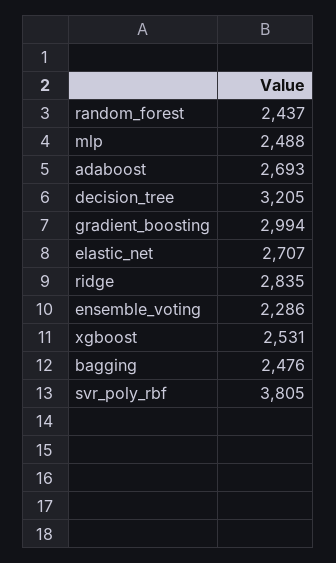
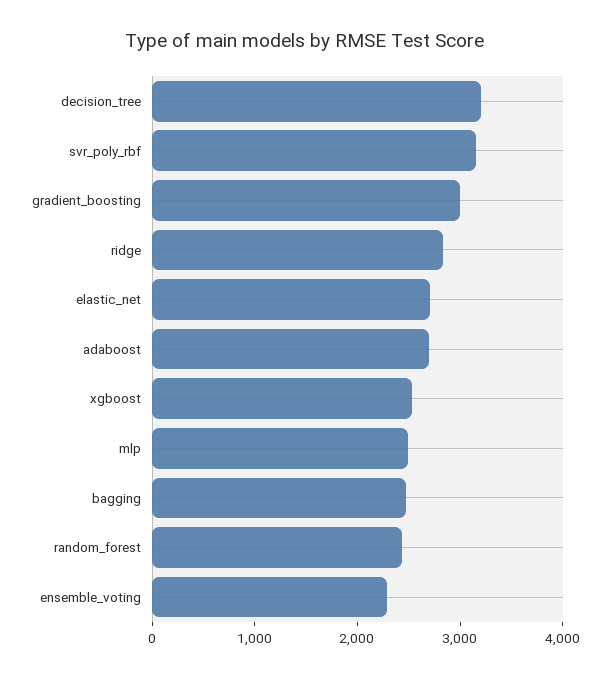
svr_poly_rbf: 3805 -> 3200

